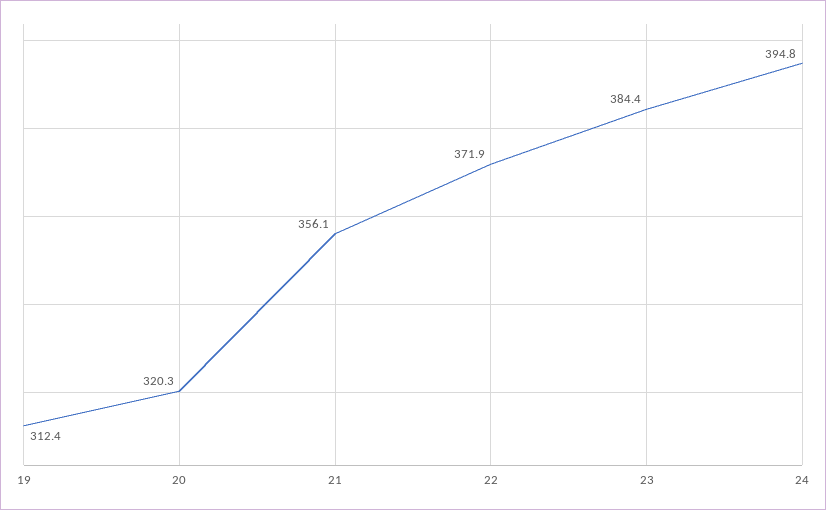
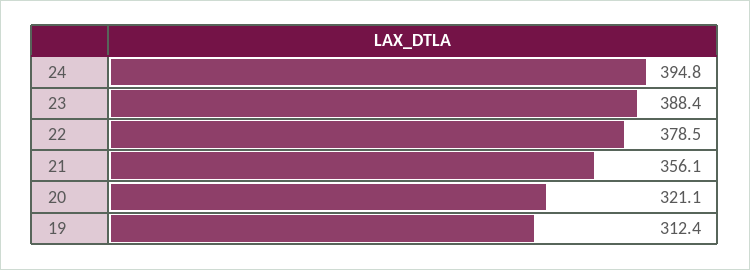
20: 320.3 -> 321.1
22: 371.9 -> 378.5
23: 384.4 -> 388.4

